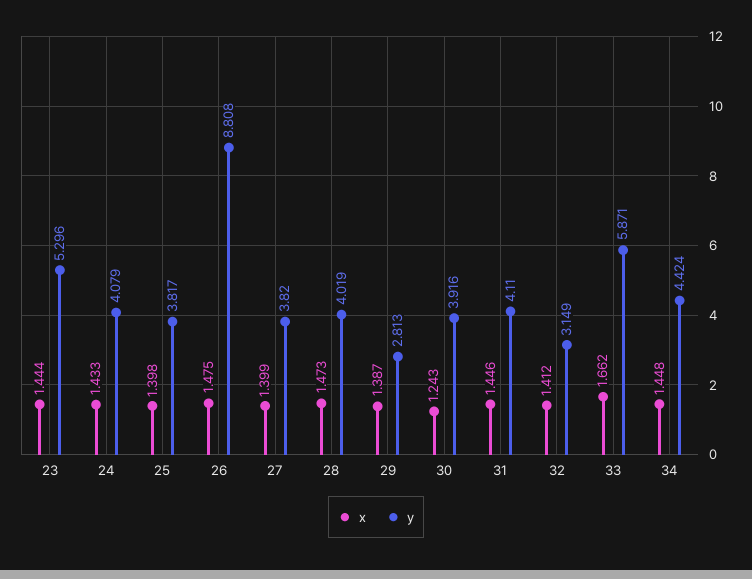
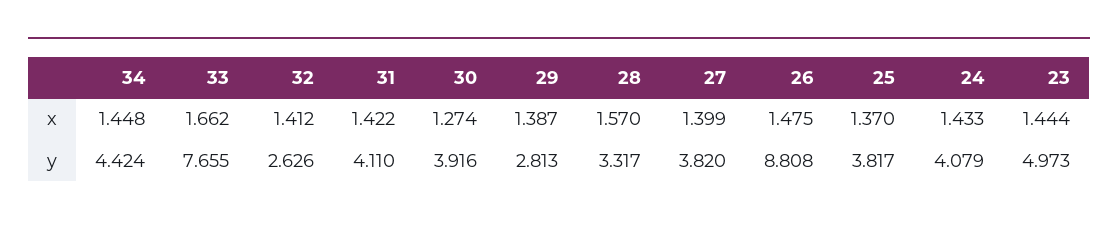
y, 23: 5.296 -> 4.973
x, 25: 1.398 -> 1.37
x, 28: 1.473 -> 1.57
y, 28: 4.019 -> 3.317
x, 30: 1.243 -> 1.274
x, 31: 1.446 -> 1.422
y, 32: 3.149 -> 2.626
y, 33: 5.871 -> 7.655

